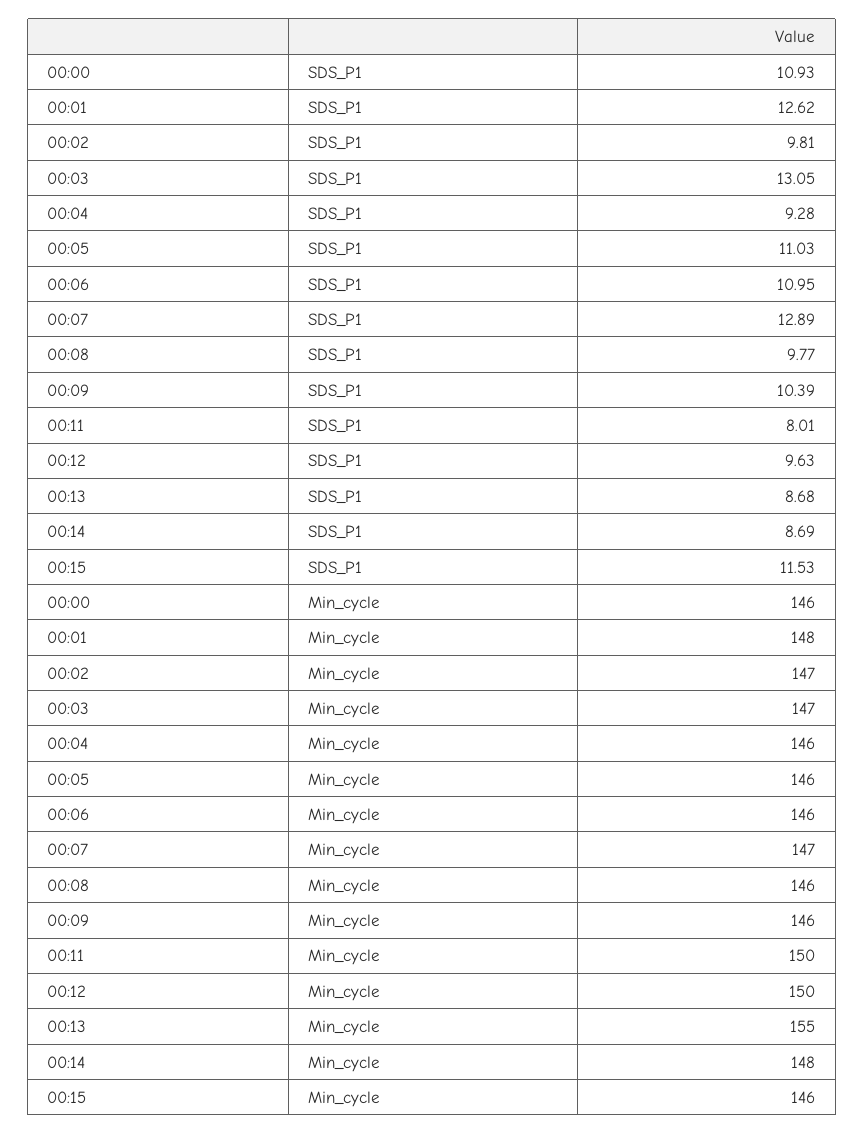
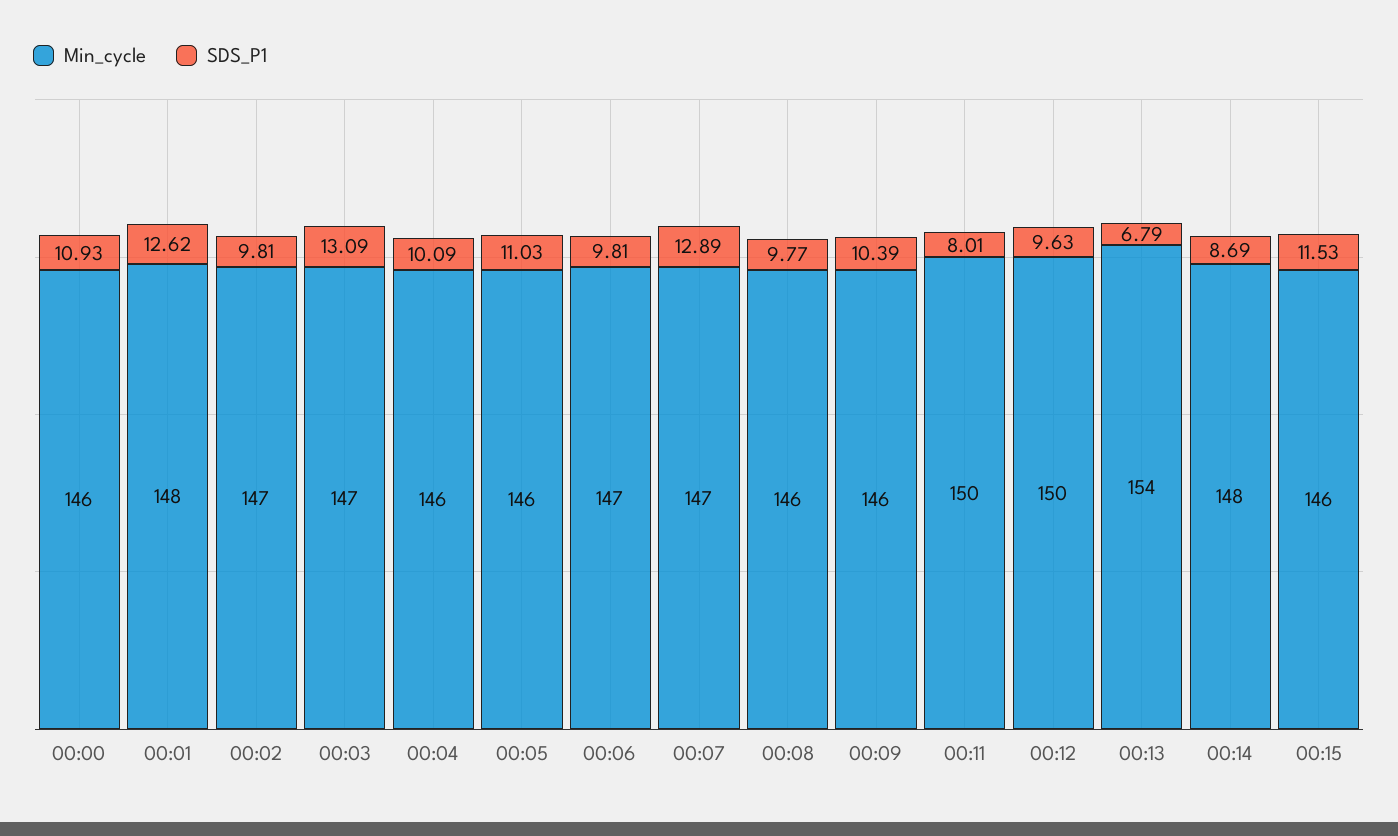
SDS_P1, 00:03: 13.05 -> 13.09
SDS_P1, 00:04: 9.28 -> 10.09
SDS_P1, 00:06: 10.95 -> 9.81
SDS_P1, 00:13: 8.68 -> 6.79
Min_cycle, 00:06: 146 -> 147
Min_cycle, 00:13: 155 -> 154

